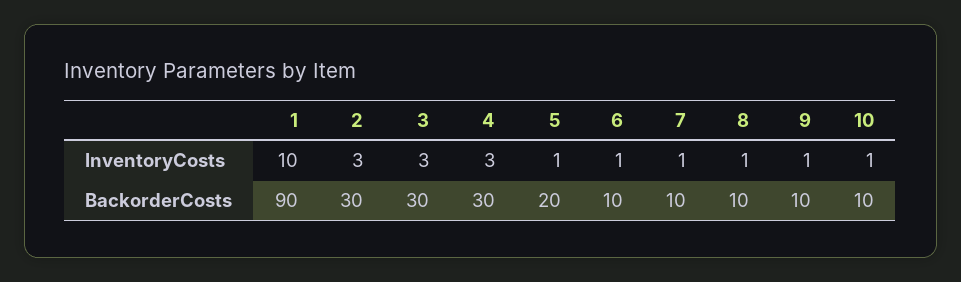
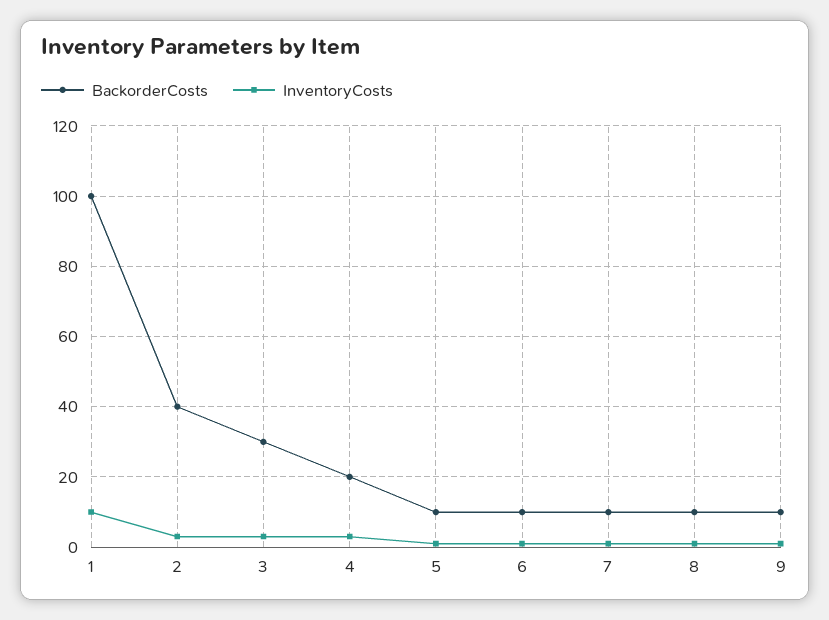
InventoryCosts, 10: 1 -> none
BackorderCosts, 1: 90 -> 100
BackorderCosts, 2: 30 -> 40
BackorderCosts, 4: 30 -> 20
BackorderCosts, 5: 20 -> 10
BackorderCosts, 10: 10 -> none

